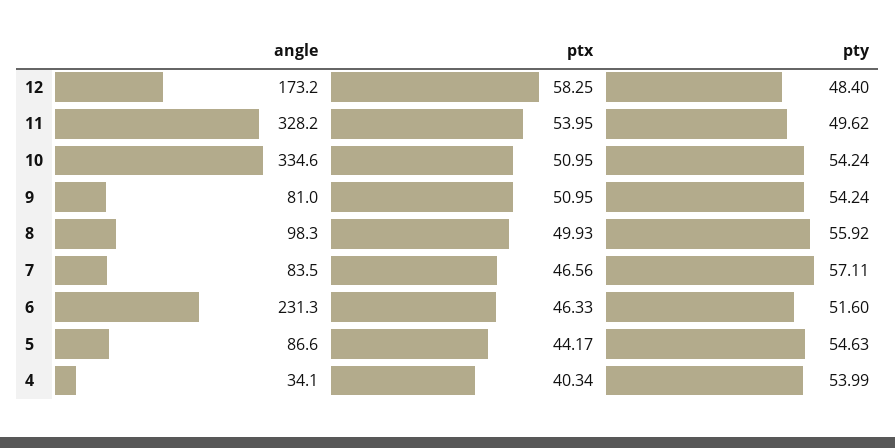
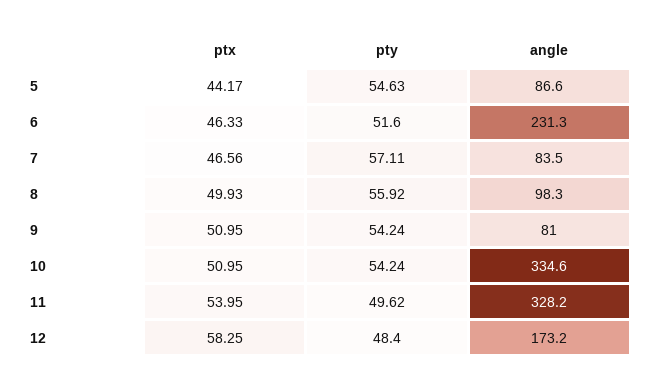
angle, 4: 34.1 -> none
ptx, 4: 40.34 -> none
pty, 4: 53.99 -> none

